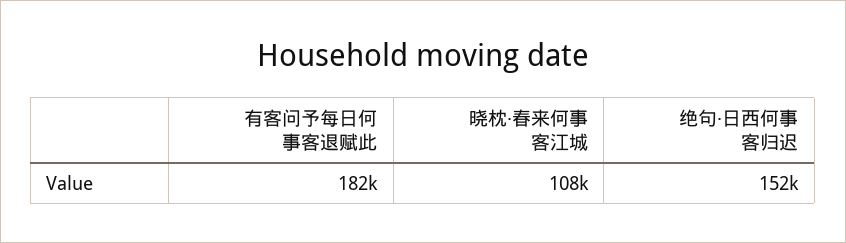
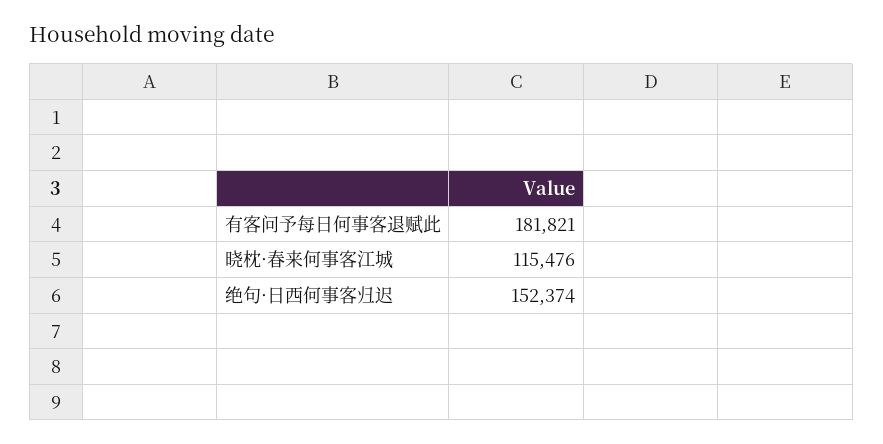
晓枕·春来何事客江城: 108000 -> 115476

